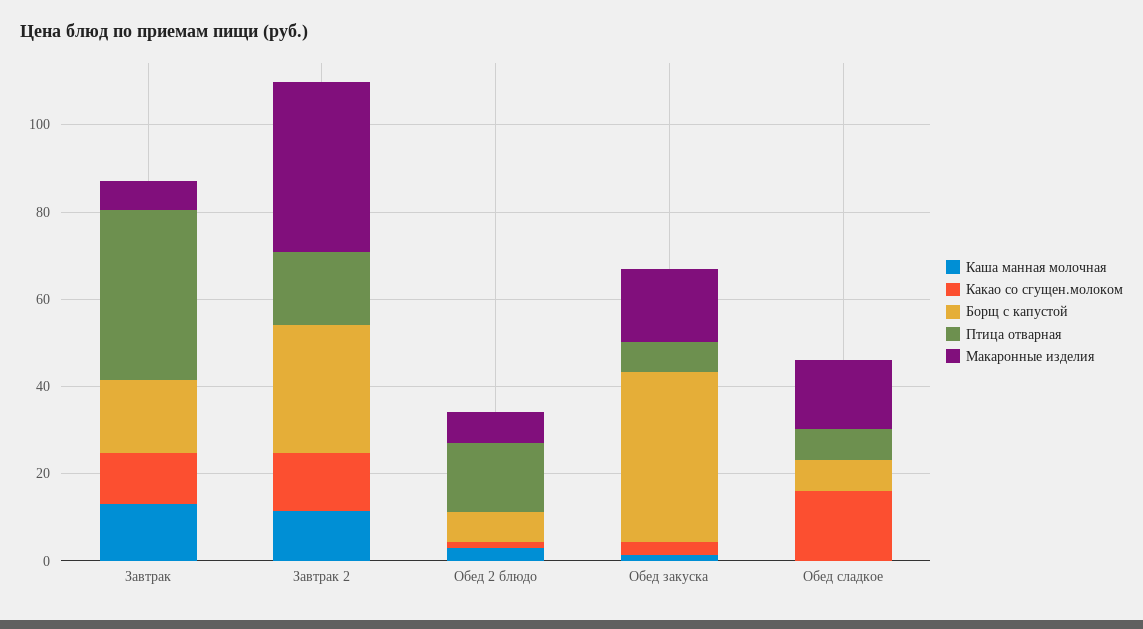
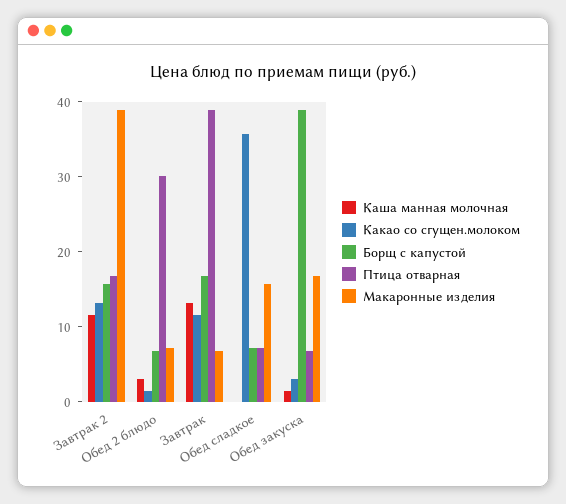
Борщ с капустой, Завтрак 2: 30 -> 16
Птица отварная, Обед 2 блюдо: 15 -> 30
Какао со сгущен.молоком, Обед сладкое: 15 -> 36

